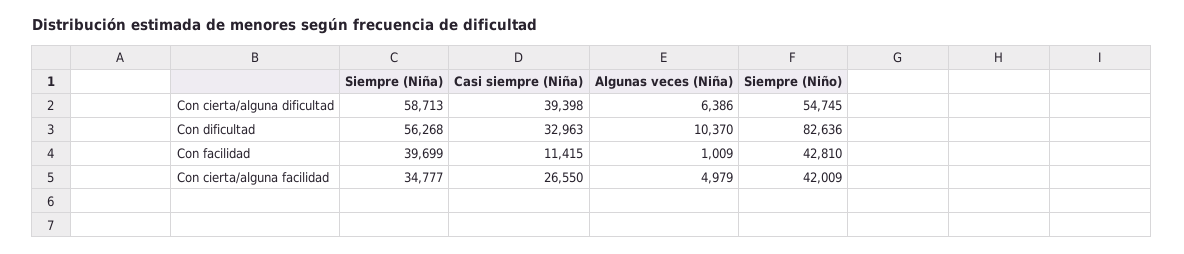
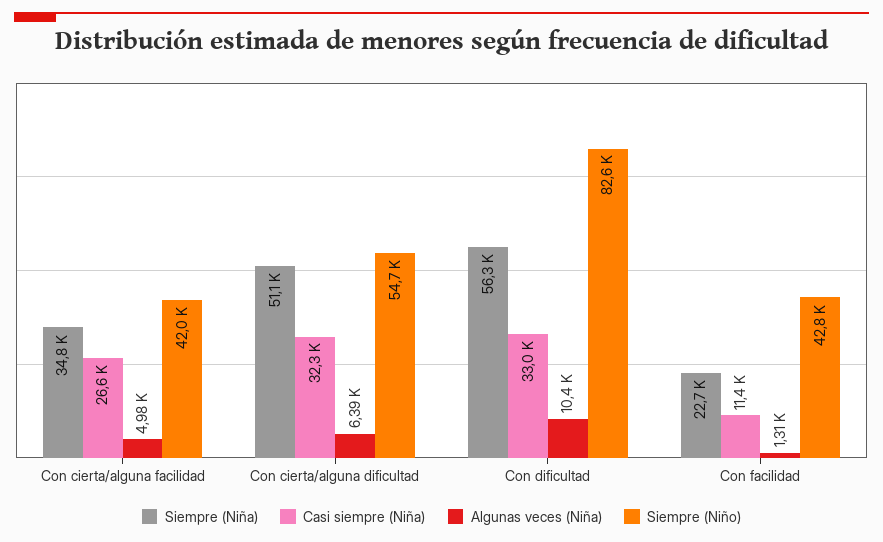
Siempre (Niña), Con cierta/alguna dificultad: 58713 -> 51100
Casi siempre (Niña), Con cierta/alguna dificultad: 39398 -> 32300
Siempre (Niña), Con facilidad: 39699 -> 22700
Algunas veces (Niña), Con facilidad: 1009 -> 1310

